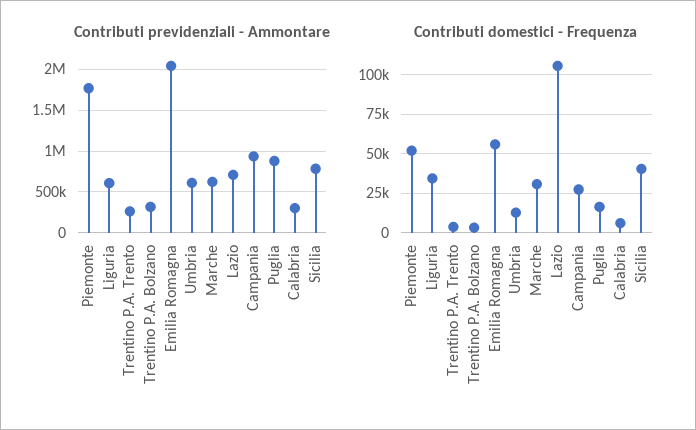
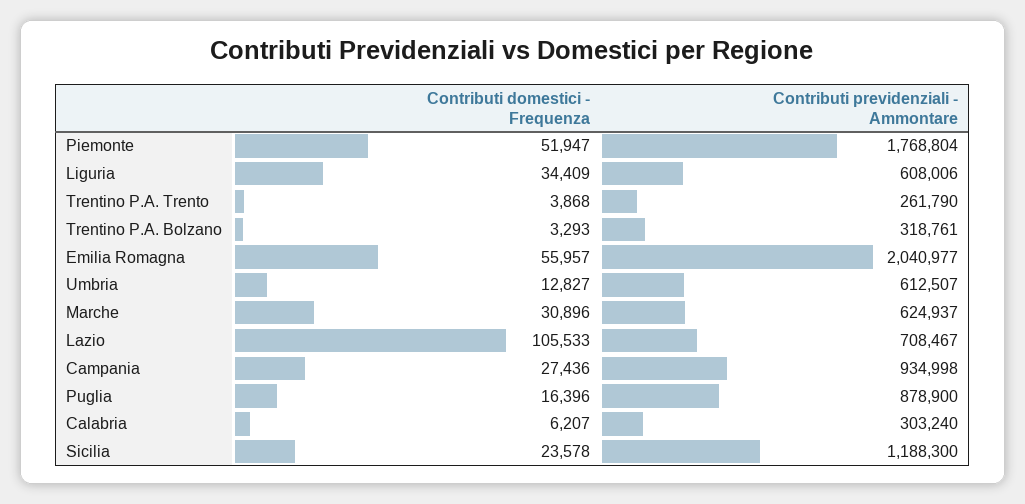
Contributi previdenziali - Ammontare, Sicilia: 800000 -> 1188300
Contributi domestici - Frequenza, Sicilia: 40000 -> 23578

